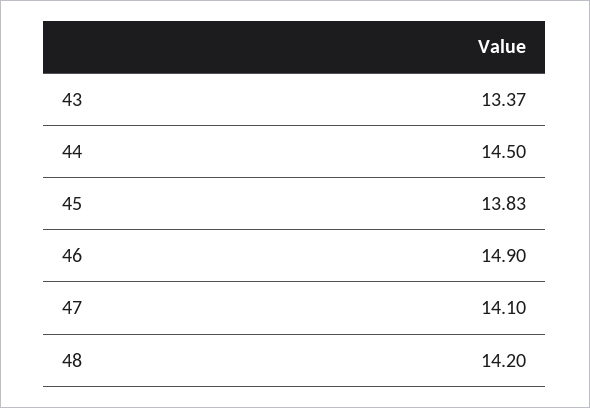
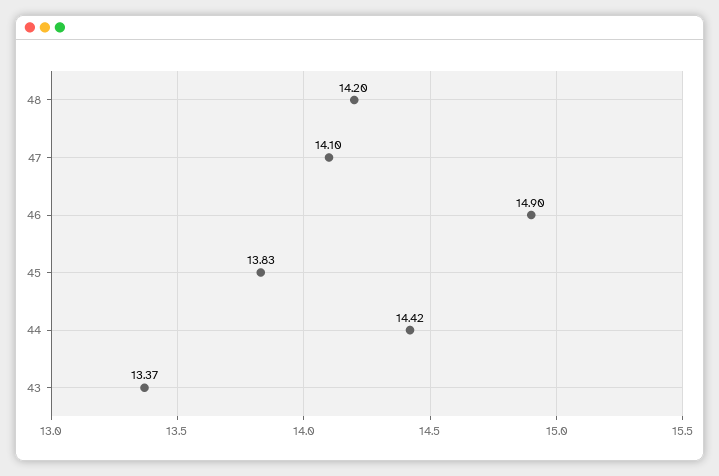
44: 14.5 -> 14.42

